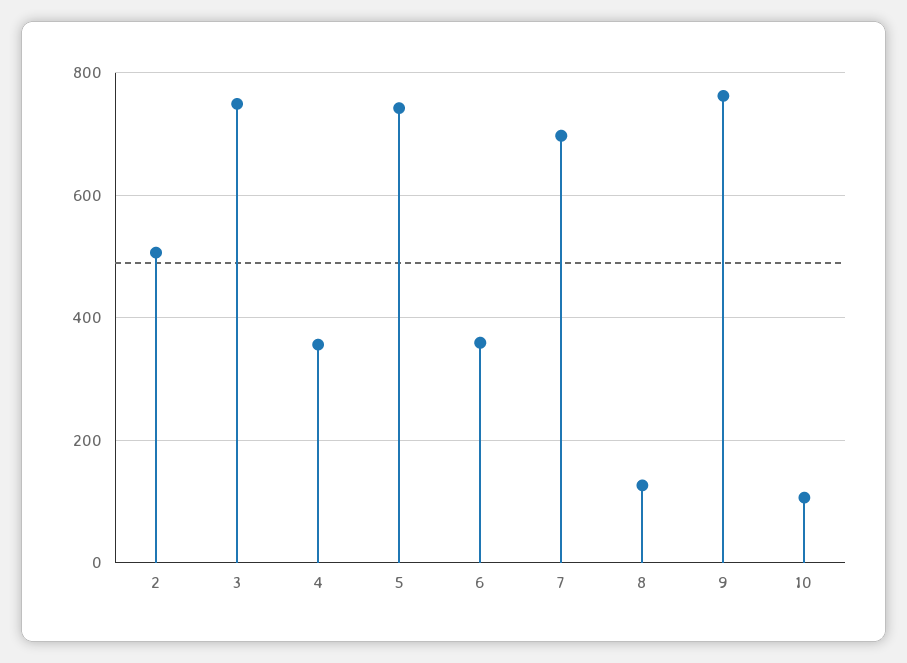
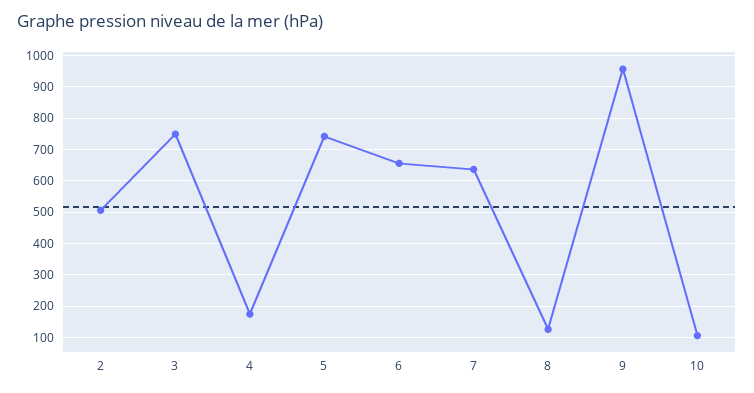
4: 360 -> 180
6: 360 -> 660
7: 700 -> 640
9: 760 -> 960

